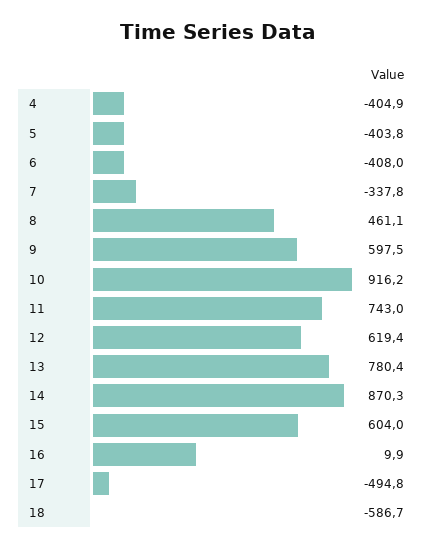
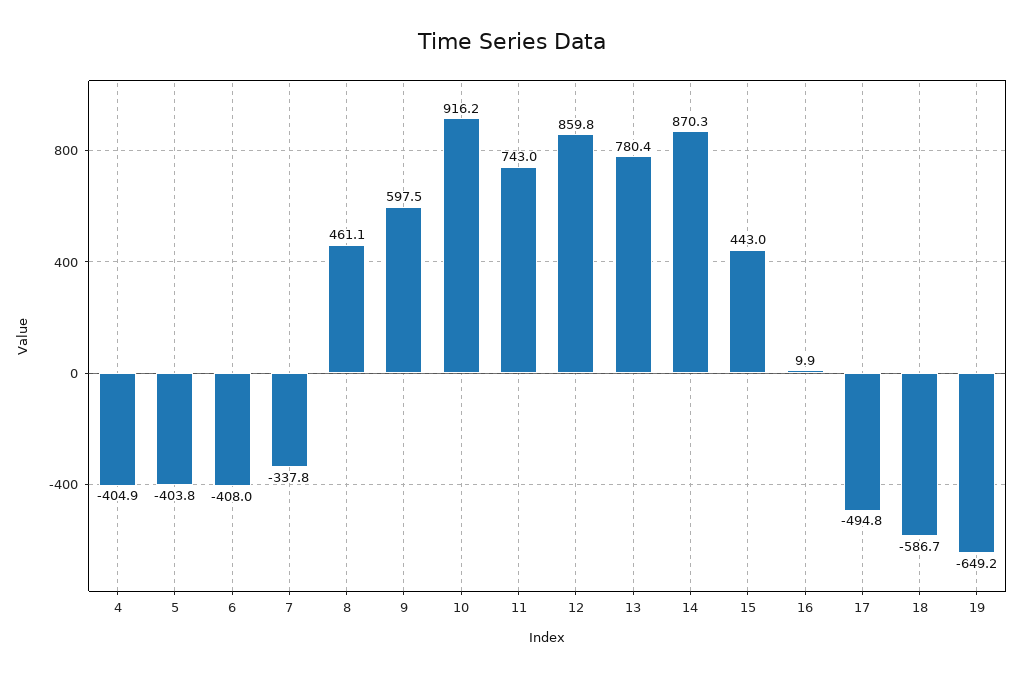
12: 619.4 -> 859.8
15: 604 -> 443
19: none -> -649.2

